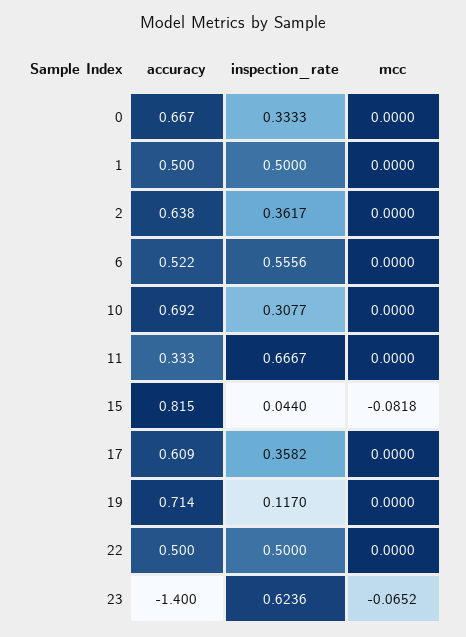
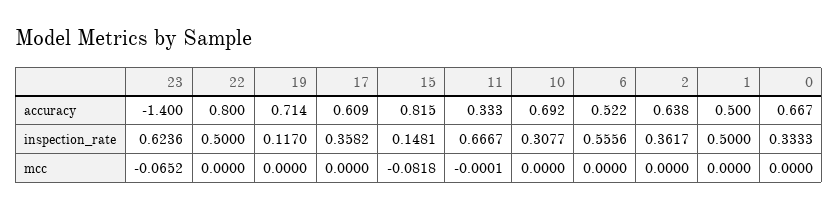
mcc, 11: 0 -> -0.0001
inspection_rate, 15: 0.044 -> 0.1481
accuracy, 22: 0.5 -> 0.8

